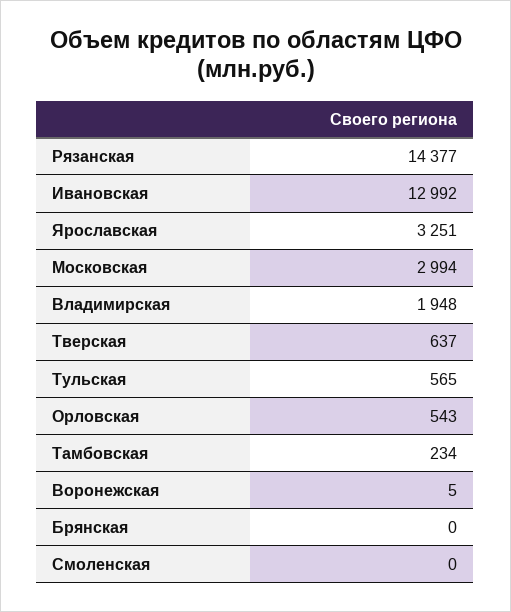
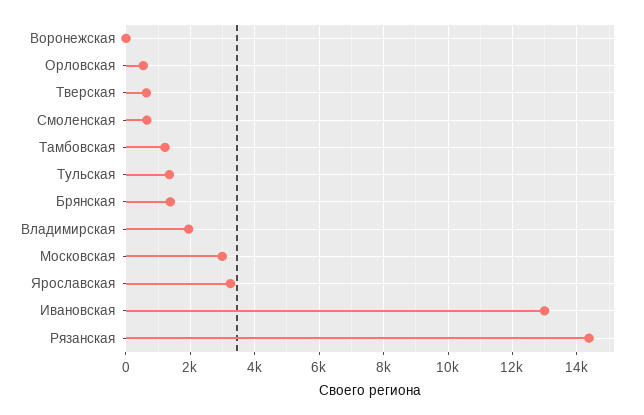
Тульская: 565 -> 1400
Тамбовская: 234 -> 1200
Брянская: 0 -> 1400
Смоленская: 0 -> 600

